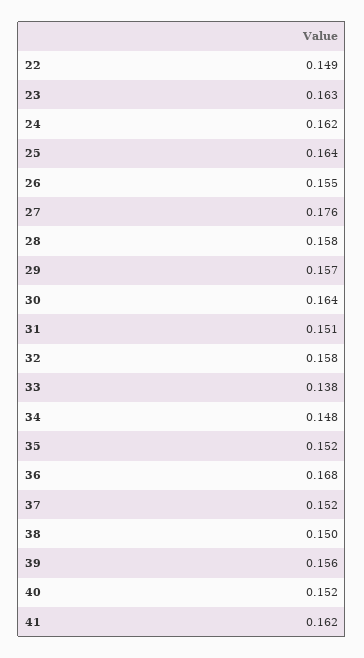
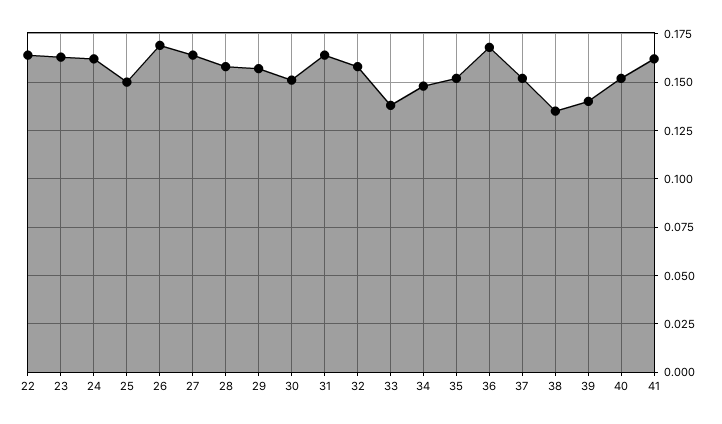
22: 0.149 -> 0.165
25: 0.164 -> 0.15
26: 0.155 -> 0.17
27: 0.176 -> 0.165
30: 0.164 -> 0.15
31: 0.151 -> 0.165
38: 0.15 -> 0.135
39: 0.156 -> 0.14

